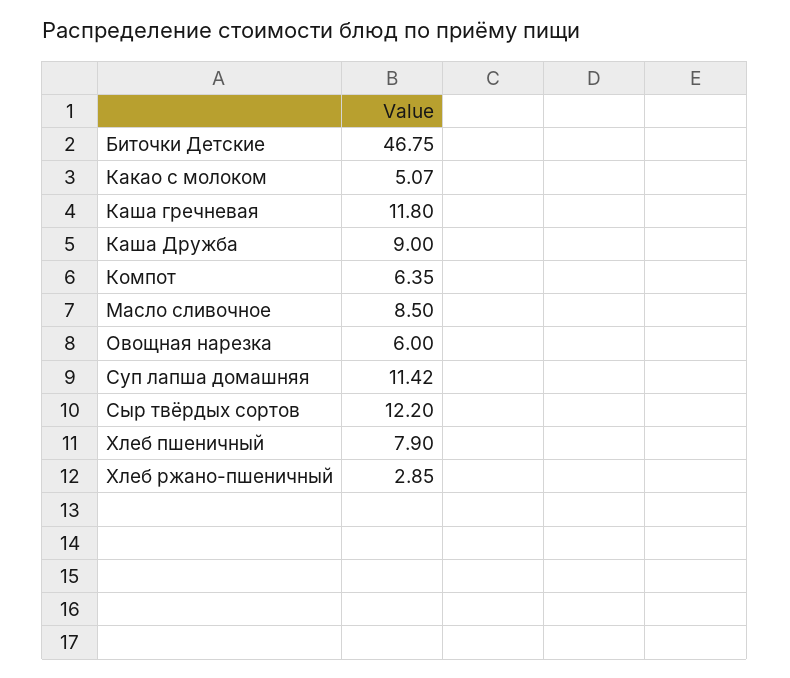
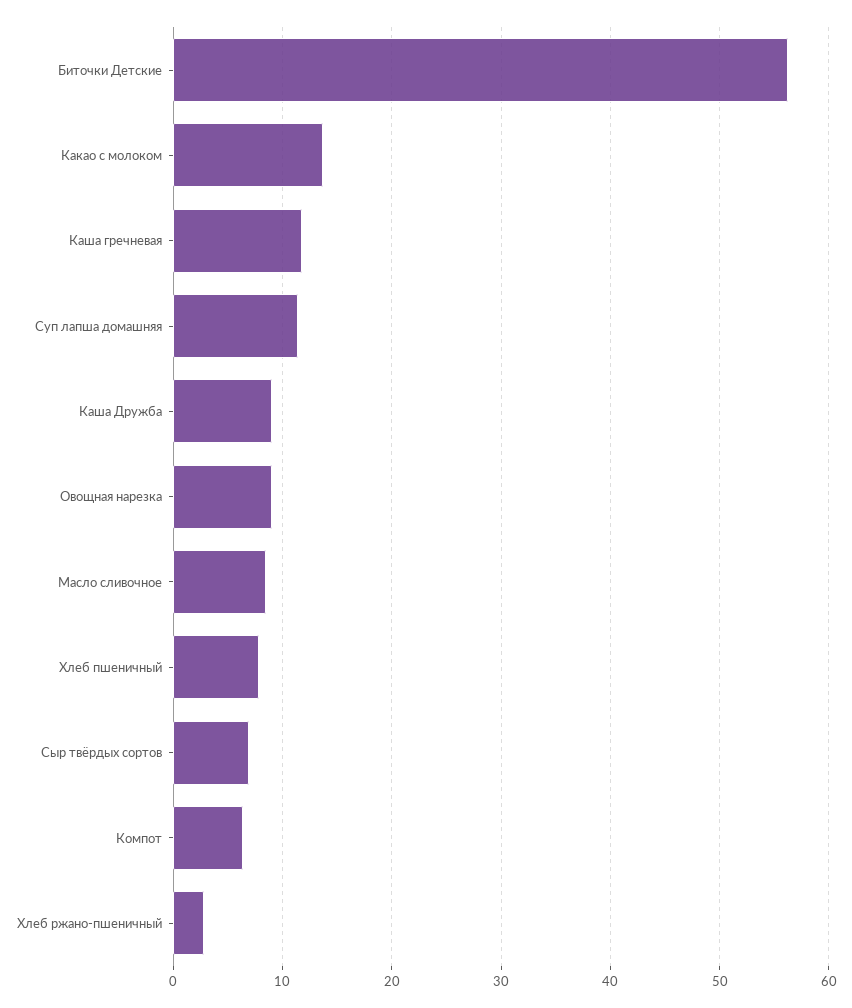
Биточки Детские: 46.75 -> 56
Какао с молоком: 5.07 -> 14
Овощная нарезка: 6 -> 9
Сыр твёрдых сортов: 12.2 -> 7

